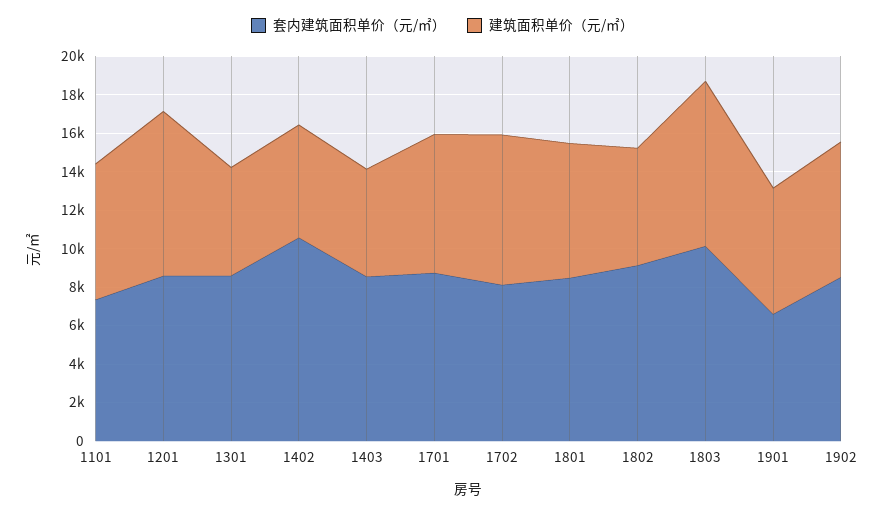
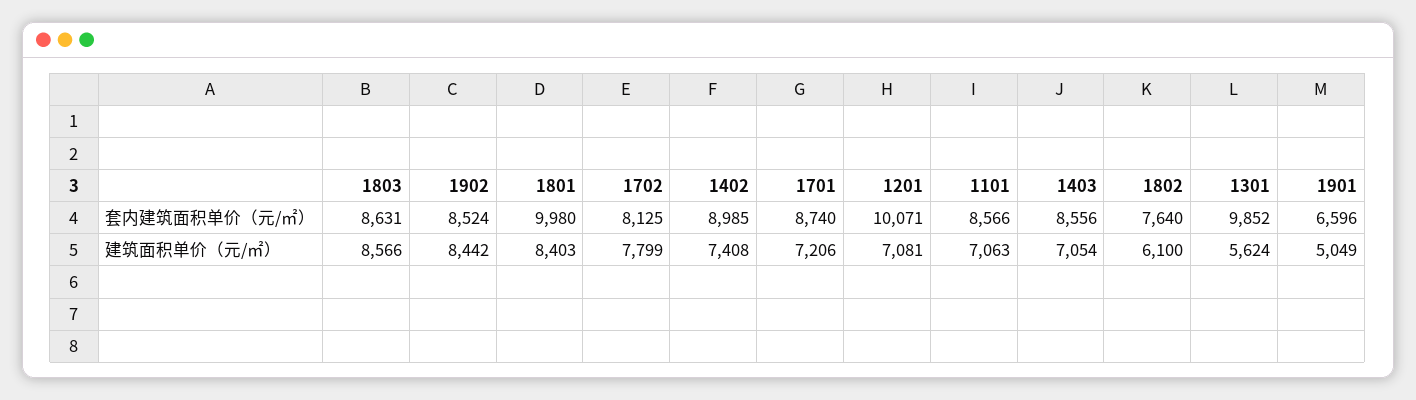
套内建筑面积单价（元/㎡）, 1101: 7500 -> 8566
套内建筑面积单价（元/㎡）, 1201: 8500 -> 10071
建筑面积单价（元/㎡）, 1201: 8500 -> 7081
套内建筑面积单价（元/㎡）, 1301: 8500 -> 9852
套内建筑面积单价（元/㎡）, 1402: 10500 -> 8985
建筑面积单价（元/㎡）, 1402: 6000 -> 7408
建筑面积单价（元/㎡）, 1403: 5500 -> 7054
套内建筑面积单价（元/㎡）, 1801: 8500 -> 9980
建筑面积单价（元/㎡）, 1801: 7000 -> 8403
套内建筑面积单价（元/㎡）, 1802: 9000 -> 7640
套内建筑面积单价（元/㎡）, 1803: 10000 -> 8631
建筑面积单价（元/㎡）, 1901: 6500 -> 5049
建筑面积单价（元/㎡）, 1902: 7000 -> 8442

